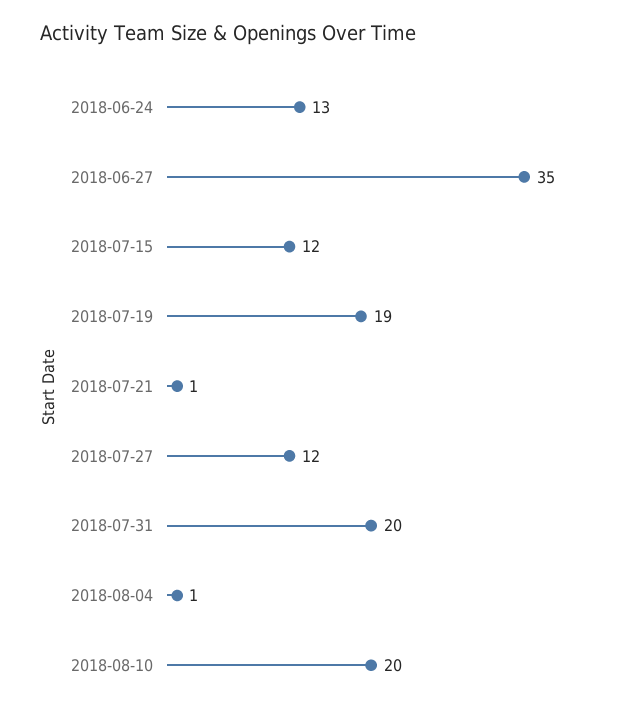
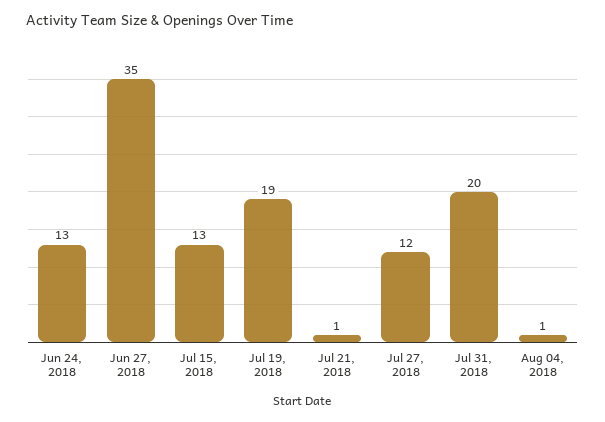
2018-07-15: 12 -> 13
2018-08-10: 20 -> none

